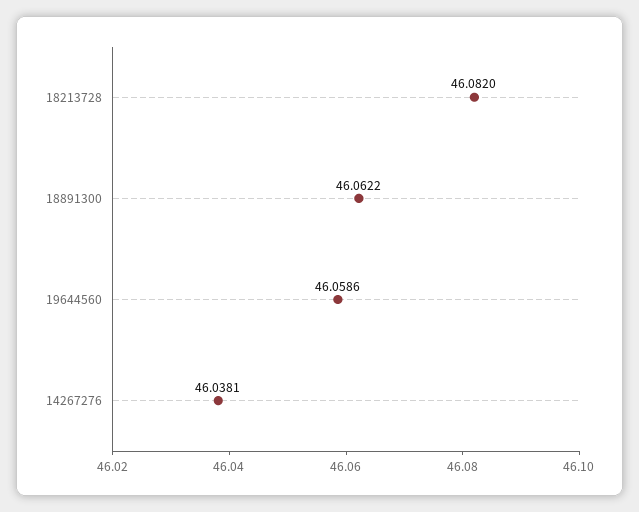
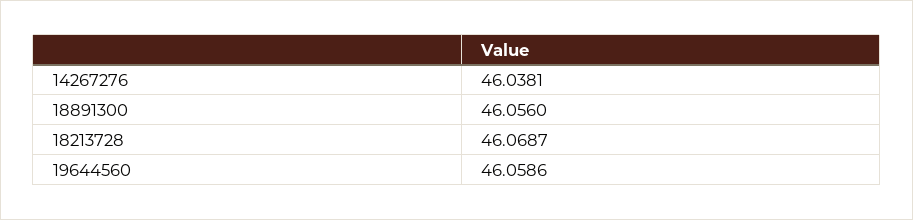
18213728: 46.082 -> 46.0687
18891300: 46.0622 -> 46.056

